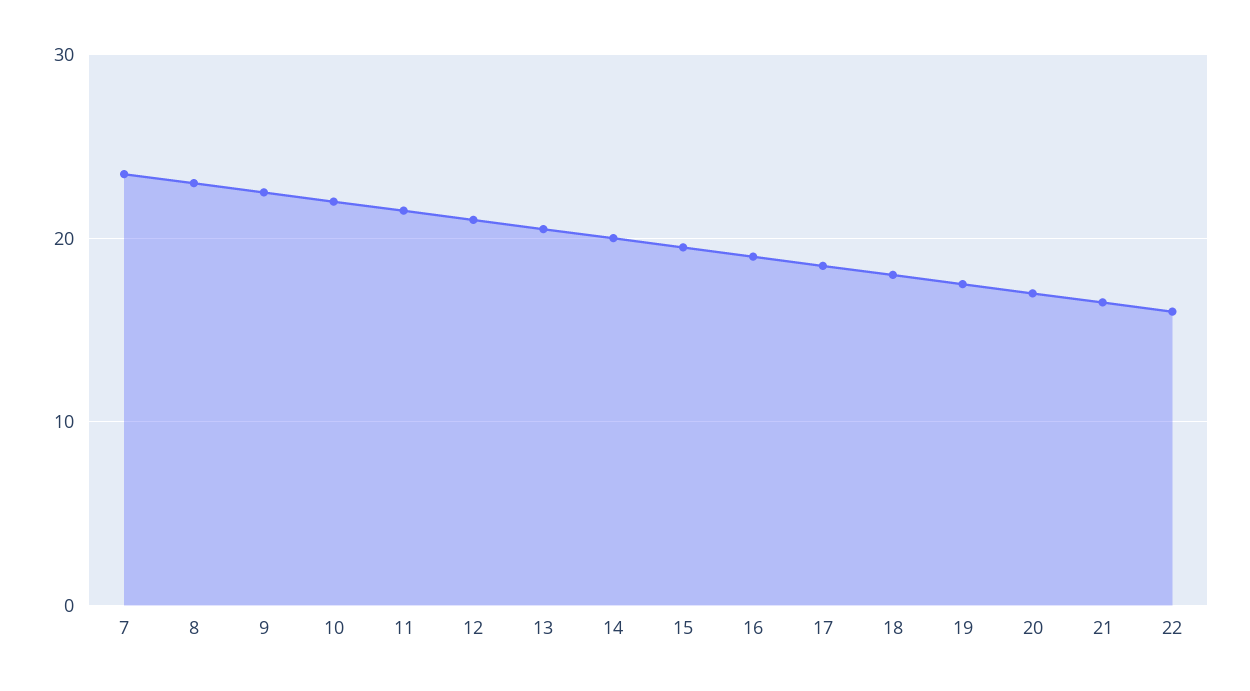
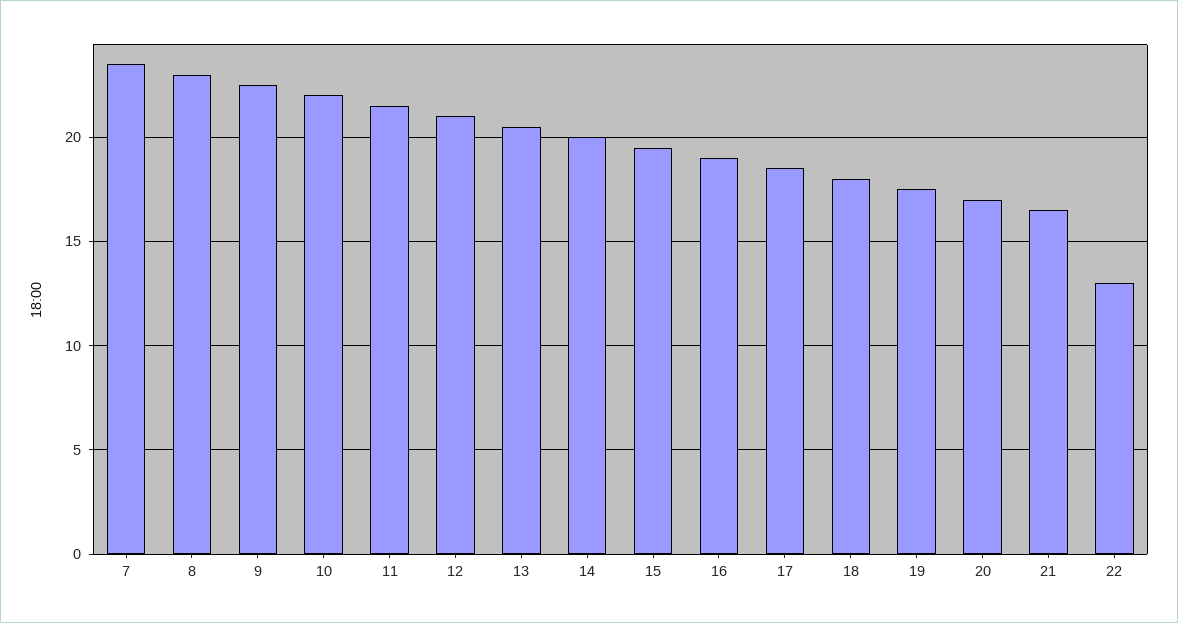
22: 16 -> 13

